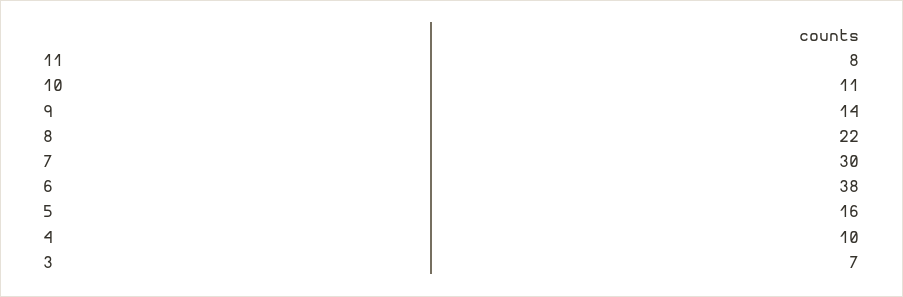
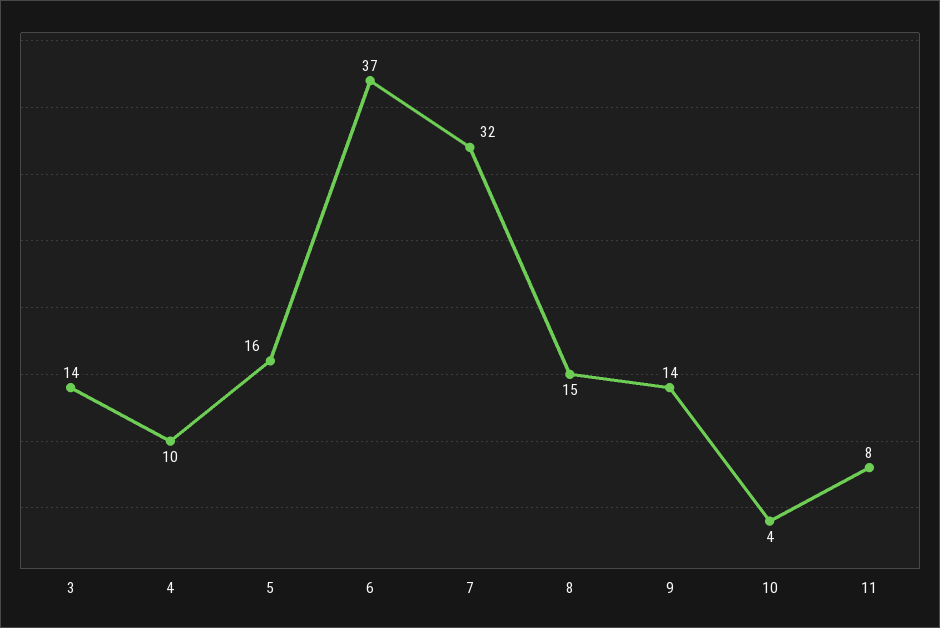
10: 11 -> 4
8: 22 -> 15
7: 30 -> 32
6: 38 -> 37
3: 7 -> 14

